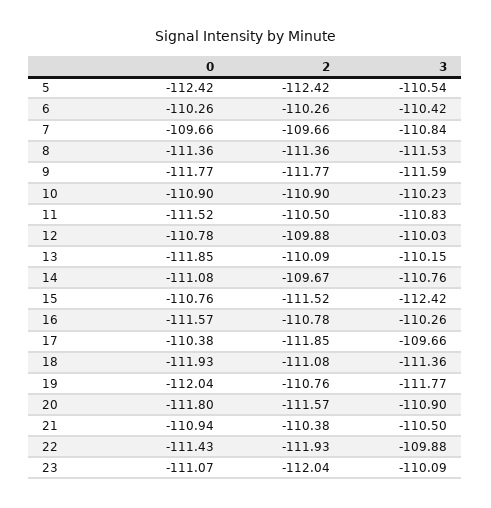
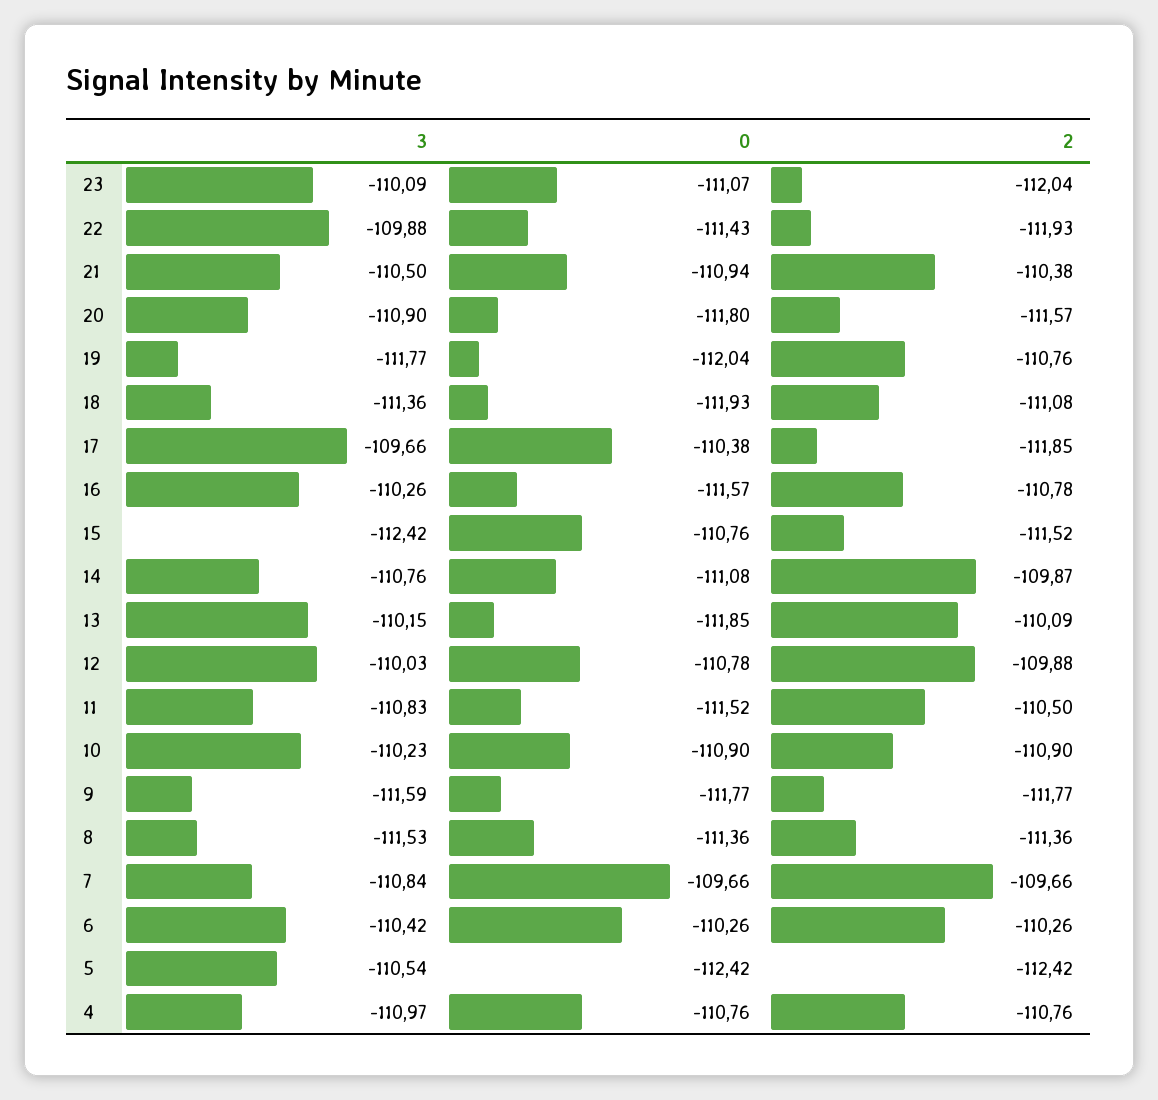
2, 14: -109.67 -> -109.87
3, 4: none -> -110.97
0, 4: none -> -110.76
2, 4: none -> -110.76

